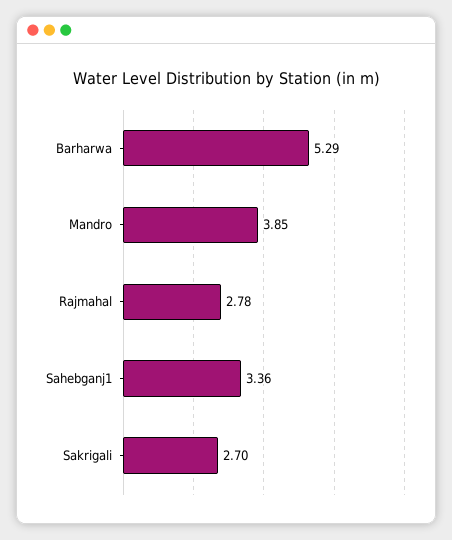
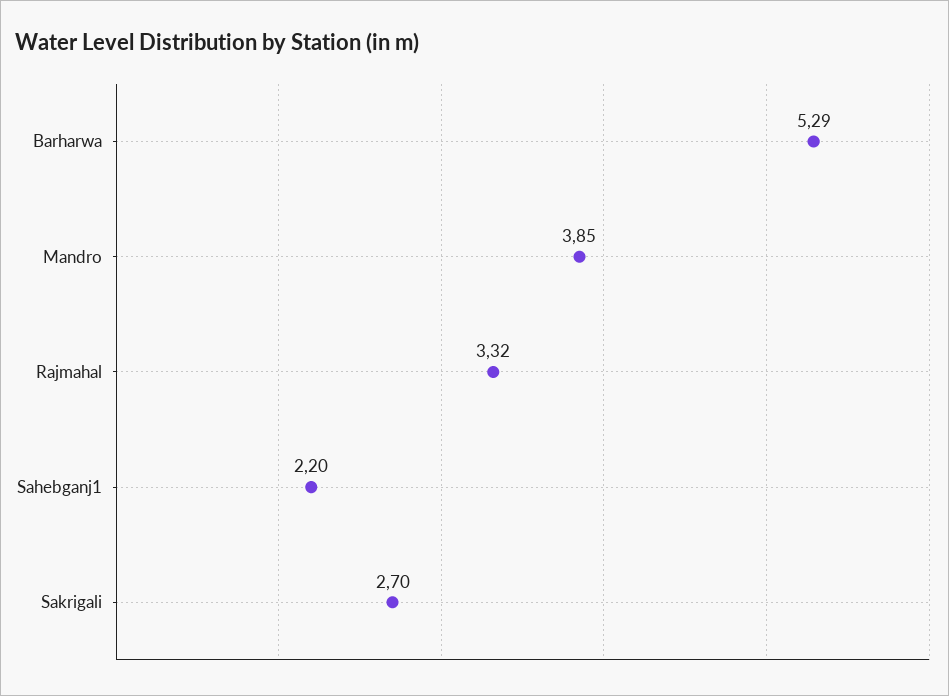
Rajmahal: 2.78 -> 3.32
Sahebganj1: 3.36 -> 2.2

